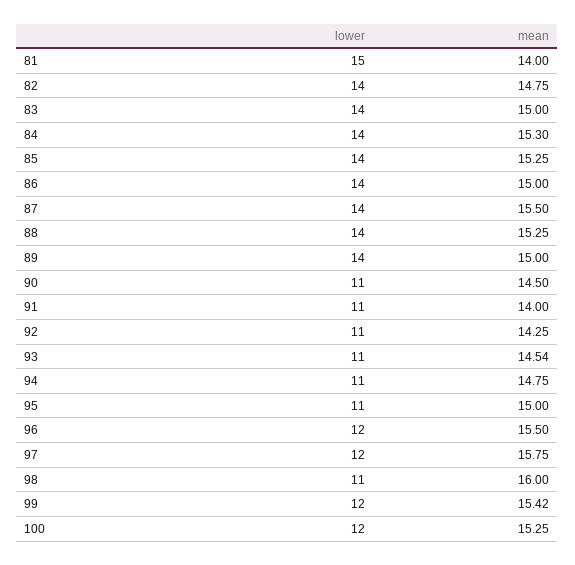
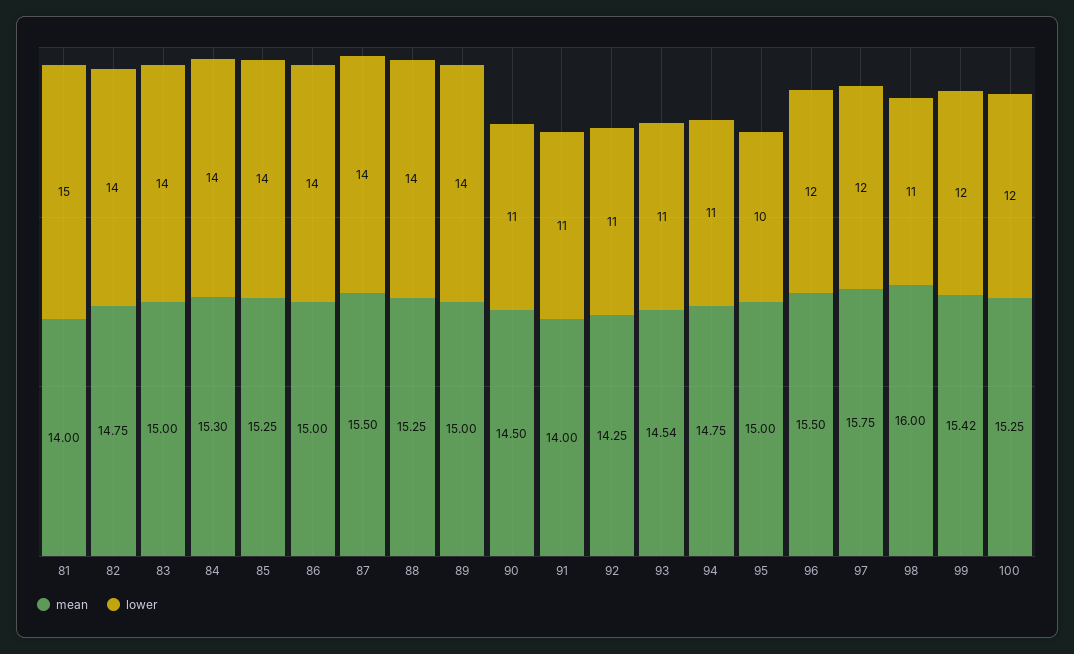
lower, 95: 11 -> 10

